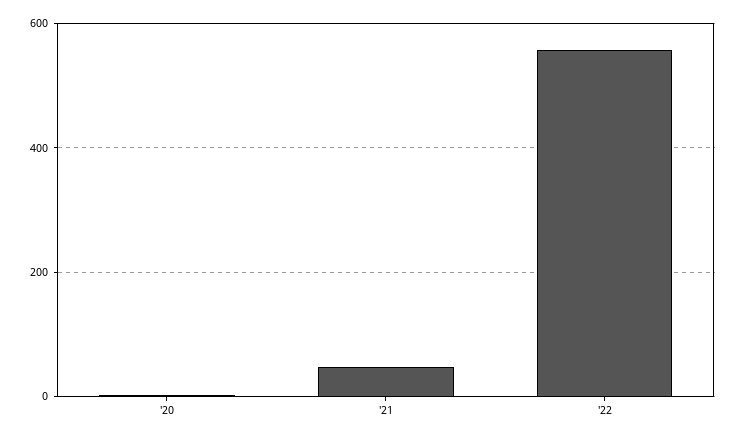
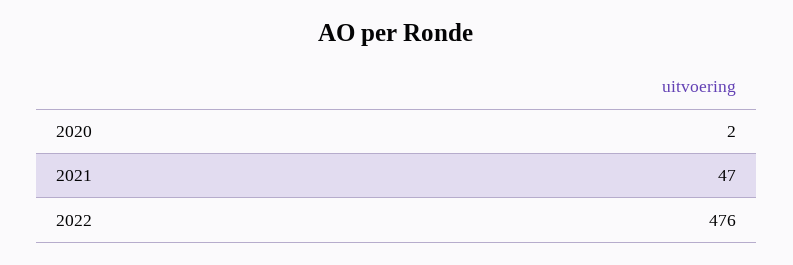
'22: 560 -> 476

